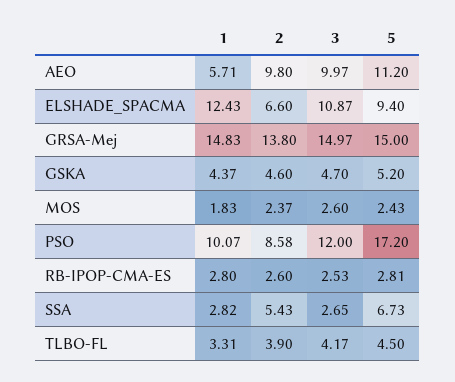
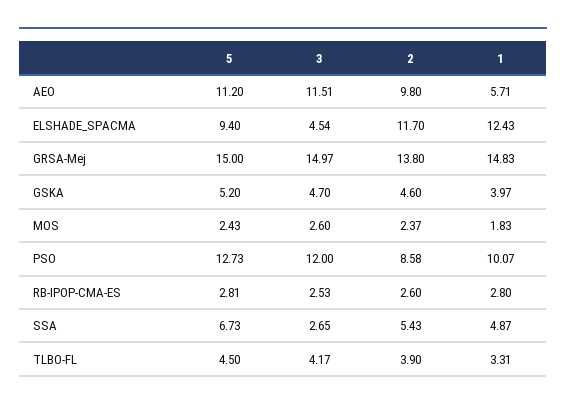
3, AEO: 9.97 -> 11.51
2, ELSHADE_SPACMA: 6.6 -> 11.7
3, ELSHADE_SPACMA: 10.87 -> 4.54
1, GSKA: 4.37 -> 3.97
5, PSO: 17.2 -> 12.73
1, SSA: 2.82 -> 4.87

